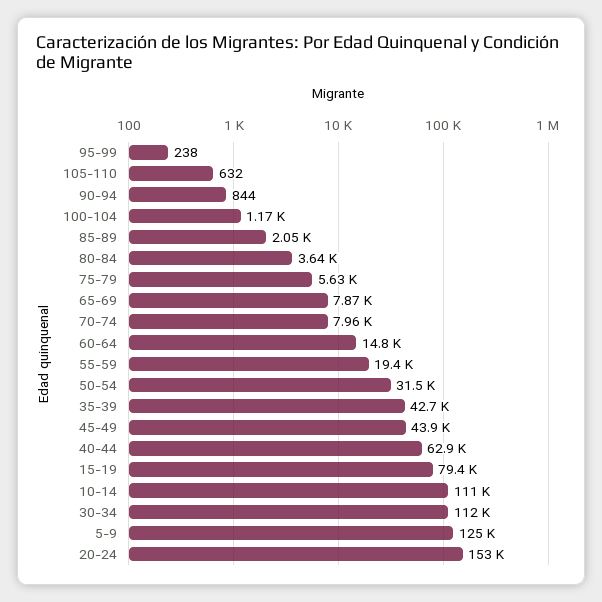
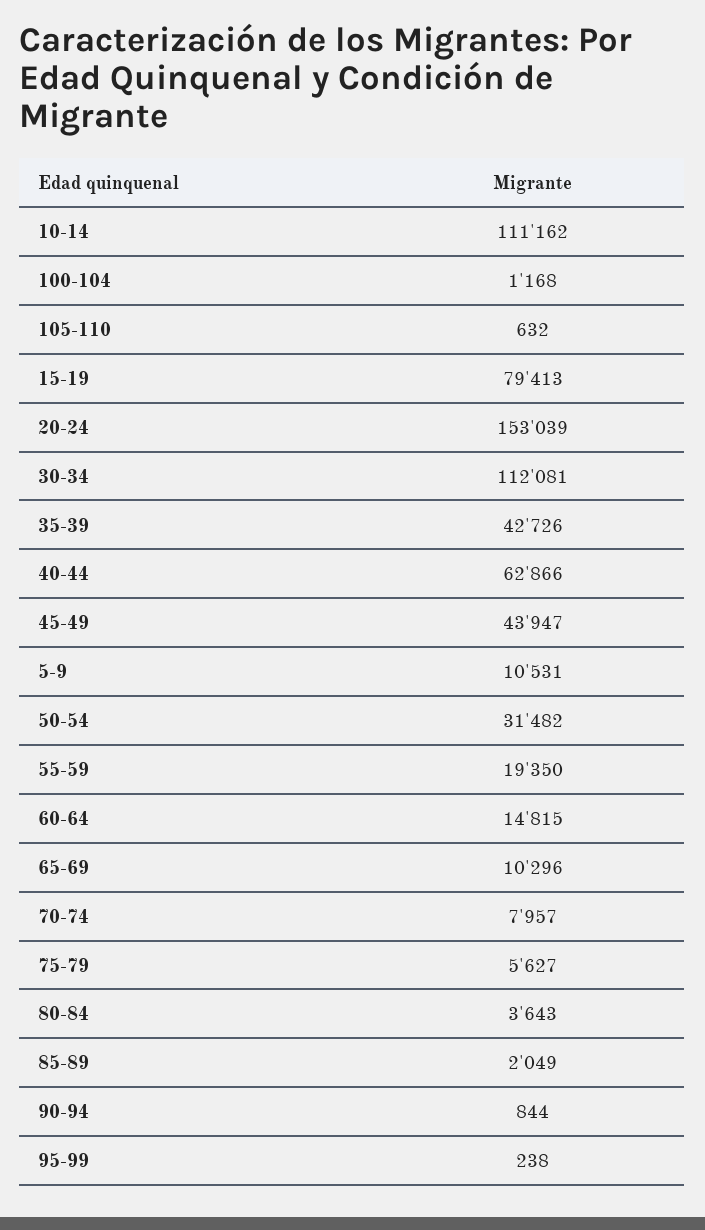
65-69: 7870 -> 10296
5-9: 125000 -> 10531

